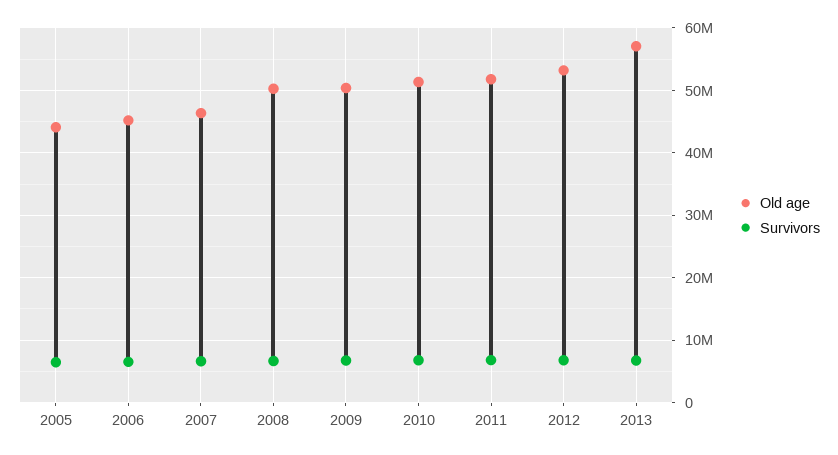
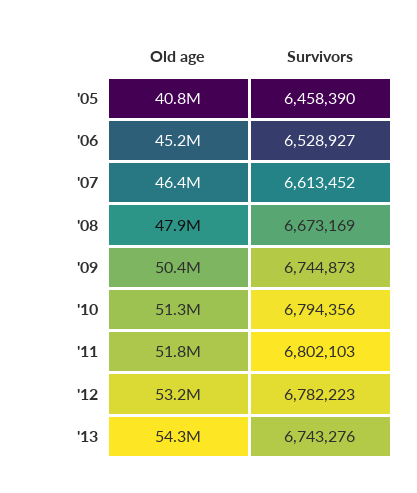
Old age, 2005: 44000000 -> 40800000
Old age, 2008: 50000000 -> 47900000
Old age, 2013: 57000000 -> 54300000

